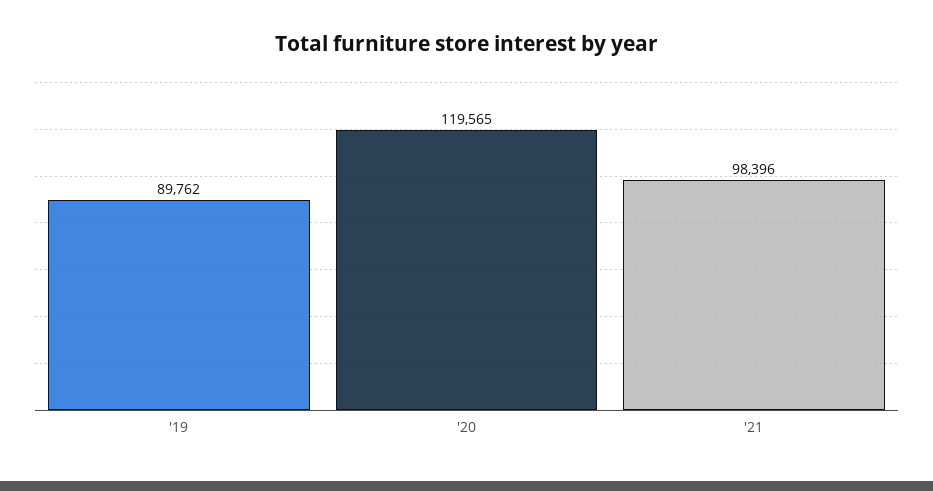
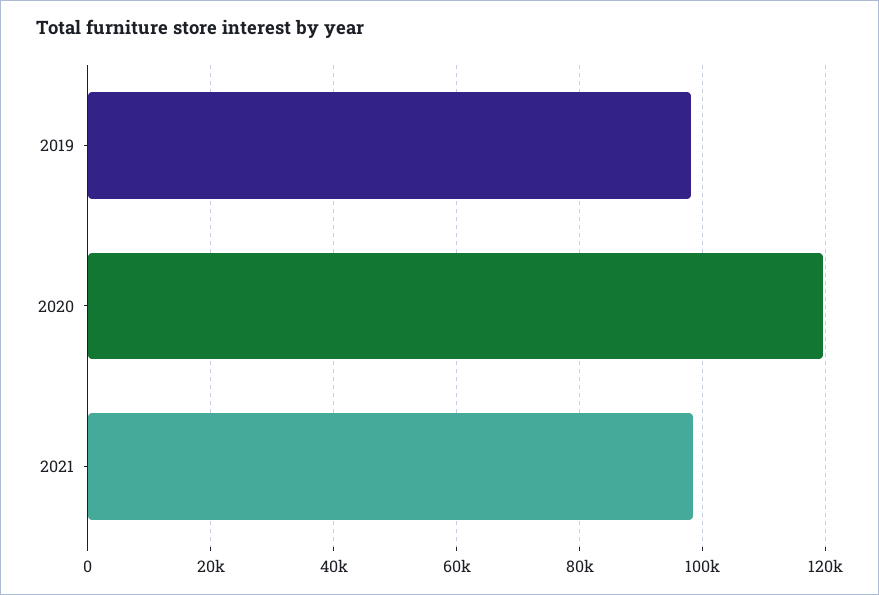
'19: 89762 -> 98000

